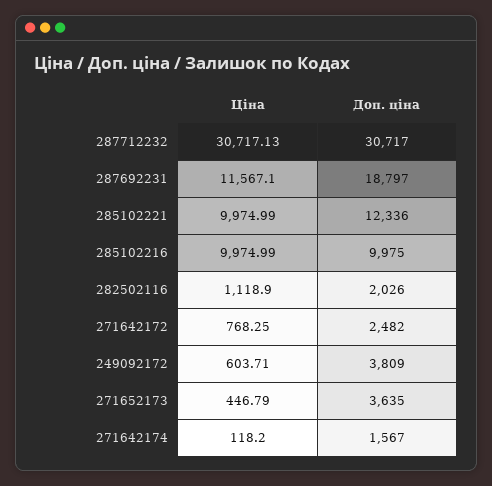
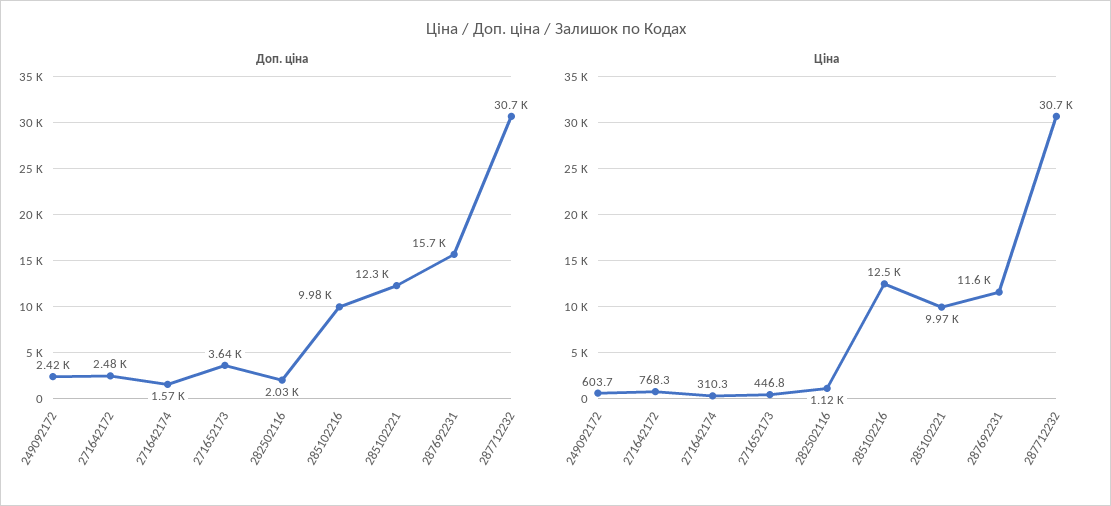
Доп. ціна, 287692231: 18797 -> 15700
Ціна, 285102216: 9974.99 -> 12500
Доп. ціна, 249092172: 3809 -> 2420
Ціна, 271642174: 118.2 -> 310.3

